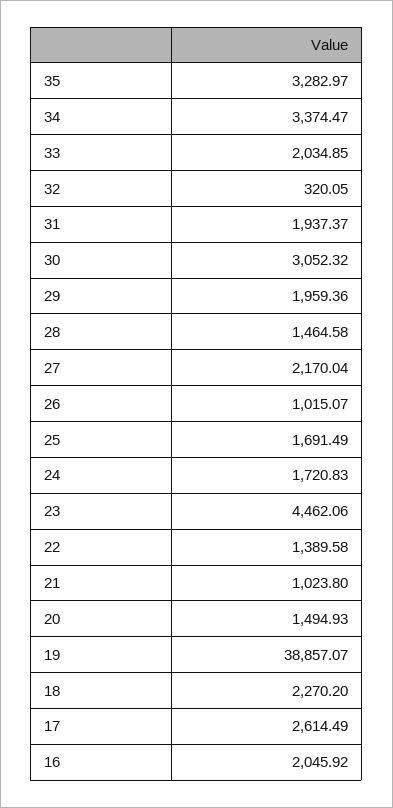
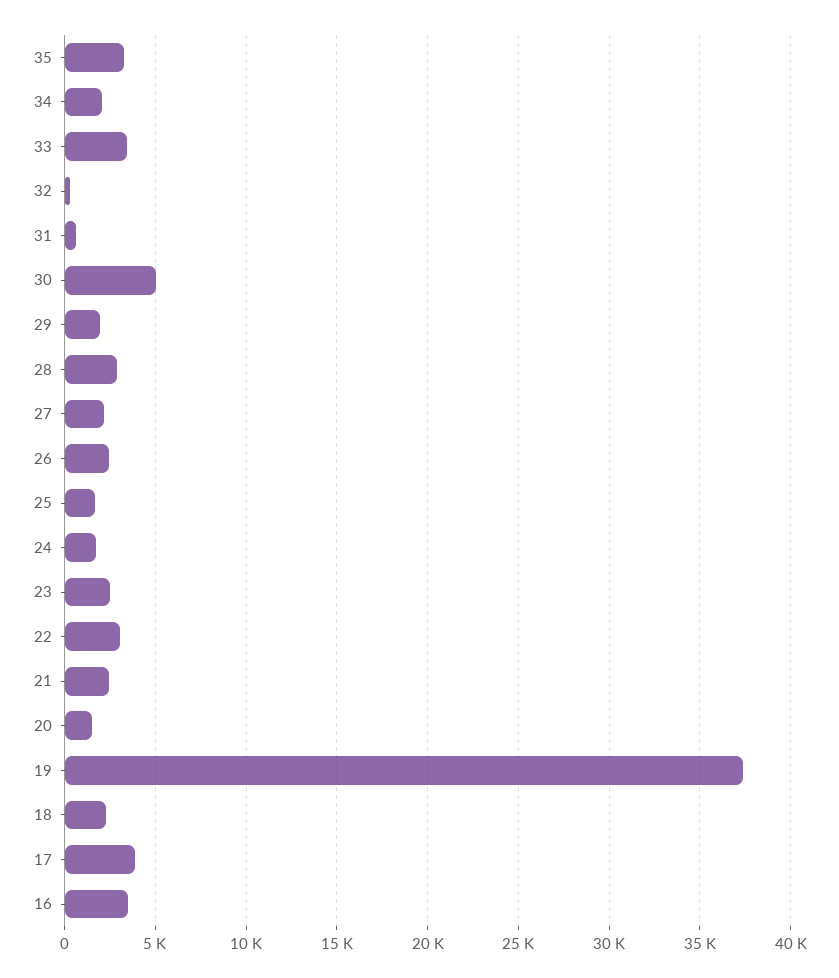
34: 3374.47 -> 2000
33: 2034.85 -> 3500
31: 1937.37 -> 500
30: 3052.32 -> 5000
28: 1464.58 -> 3000
26: 1015.07 -> 2500
23: 4462.06 -> 2500
22: 1389.58 -> 3000
21: 1023.8 -> 2500
19: 38857.07 -> 37500
17: 2614.49 -> 4000
16: 2045.92 -> 3500

